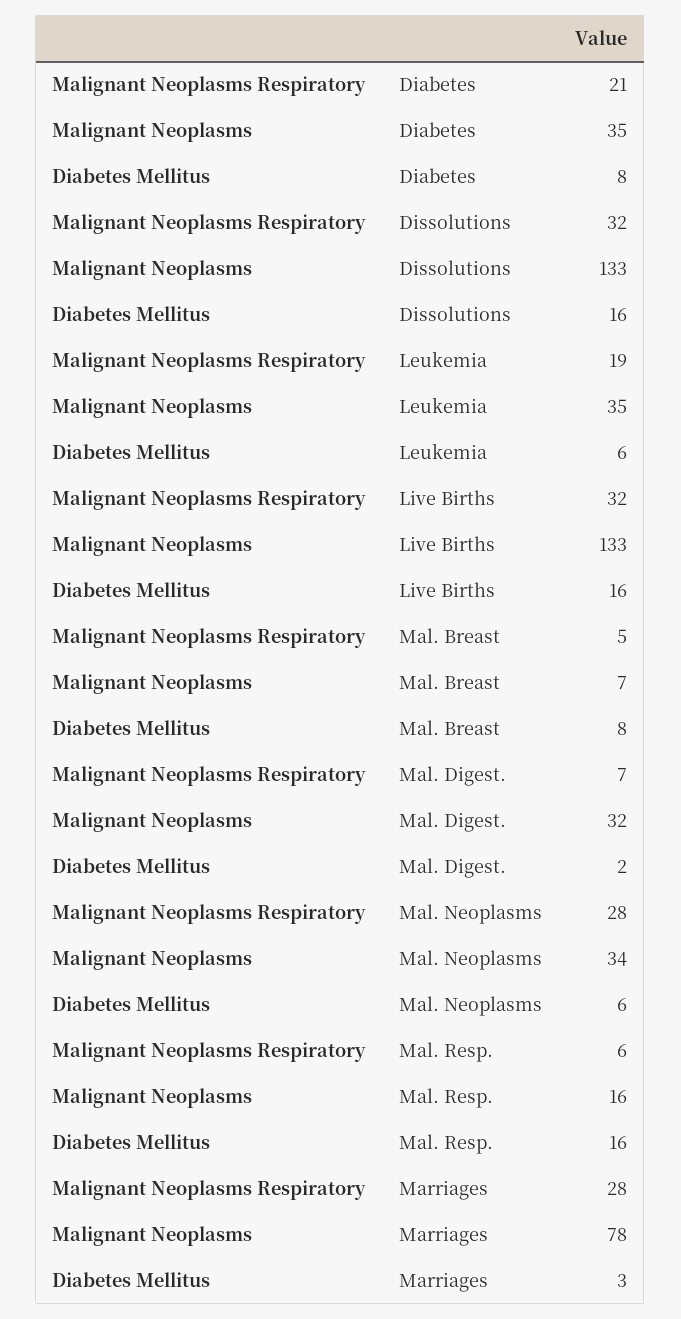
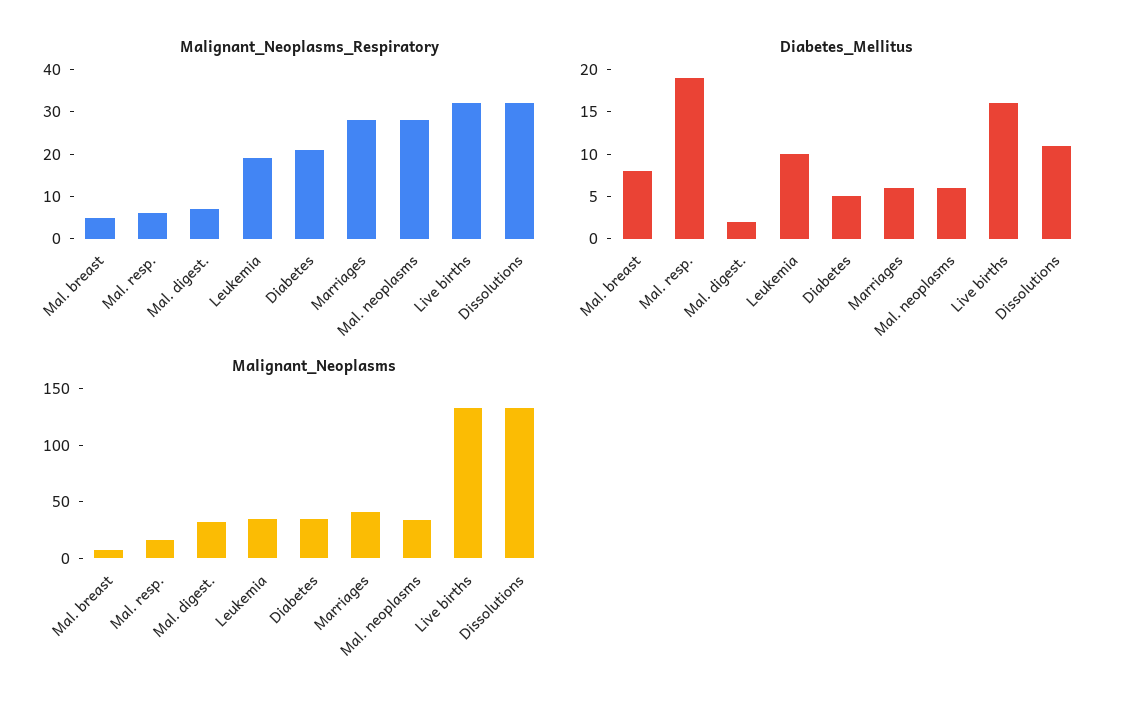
Diabetes Mellitus, Diabetes: 8 -> 5
Diabetes Mellitus, Dissolutions: 16 -> 11
Diabetes Mellitus, Leukemia: 6 -> 10
Diabetes Mellitus, Mal. Resp.: 16 -> 19
Malignant Neoplasms, Marriages: 78 -> 40
Diabetes Mellitus, Marriages: 3 -> 6

